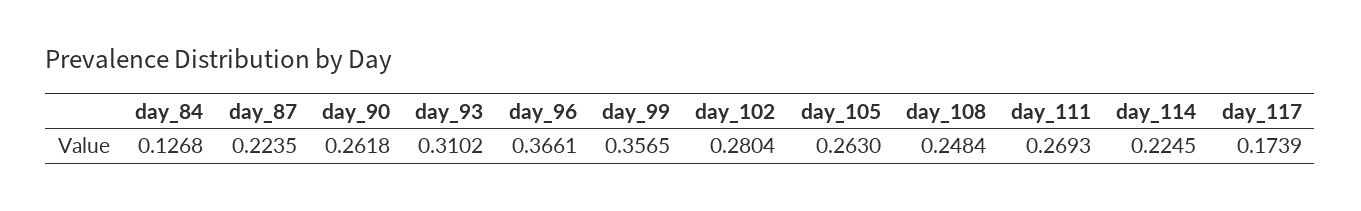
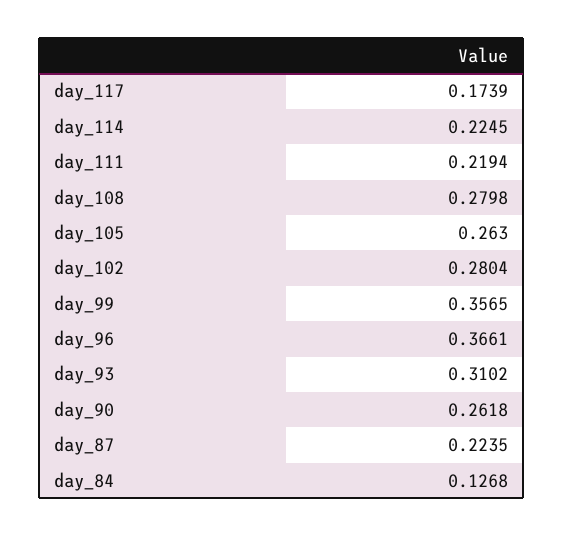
day_108: 0.2484 -> 0.2798
day_111: 0.2693 -> 0.2194

